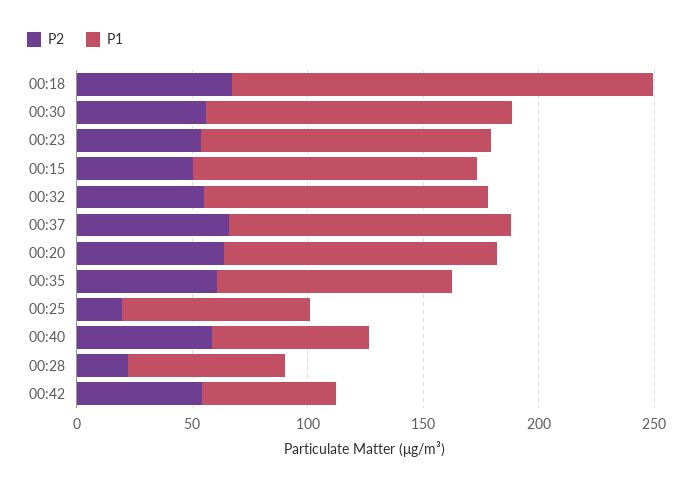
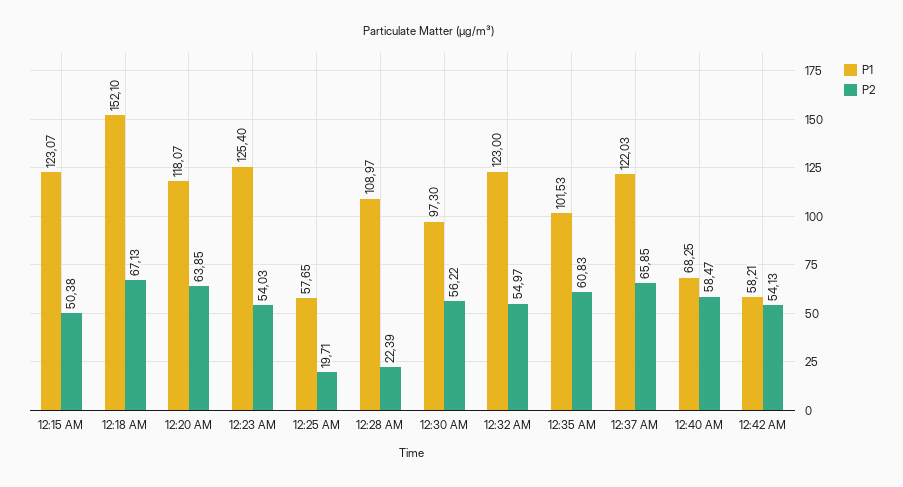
P1, 00:18: 180 -> 152.1
P1, 00:30: 130 -> 97.3
P1, 00:25: 80 -> 57.65
P1, 00:28: 70 -> 108.97

